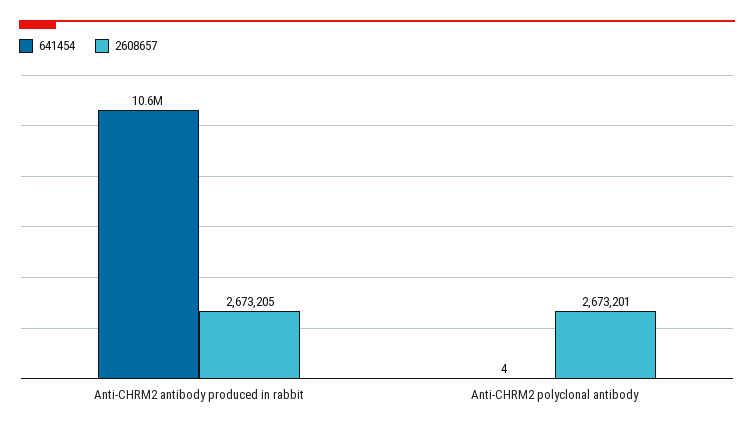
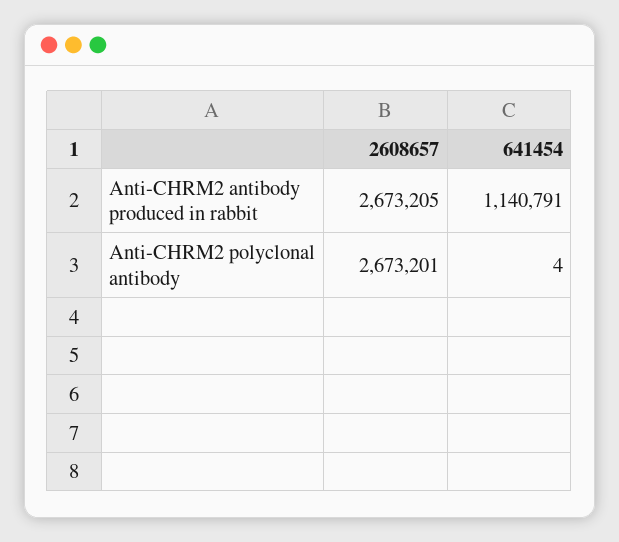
641454, Anti-CHRM2 antibody produced in rabbit: 10600000 -> 1140791

